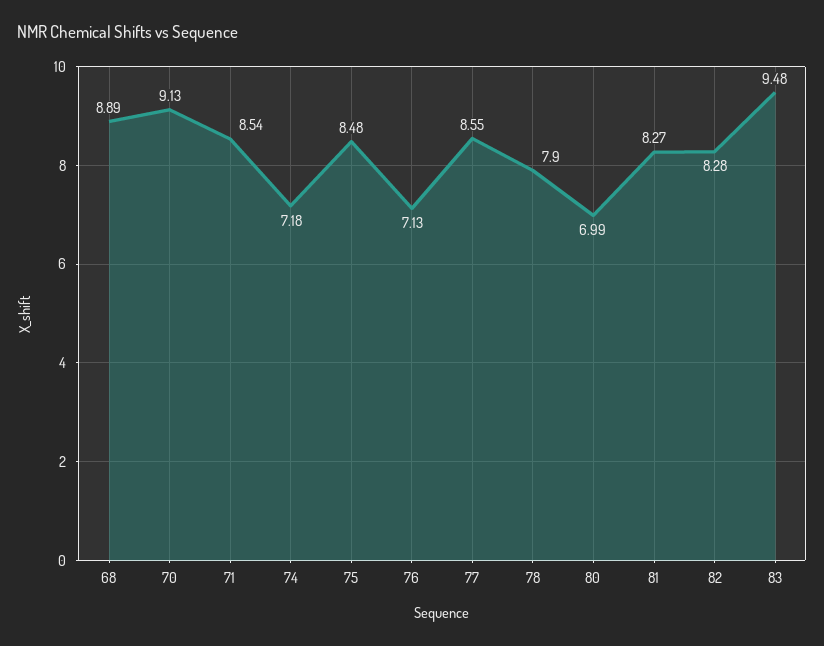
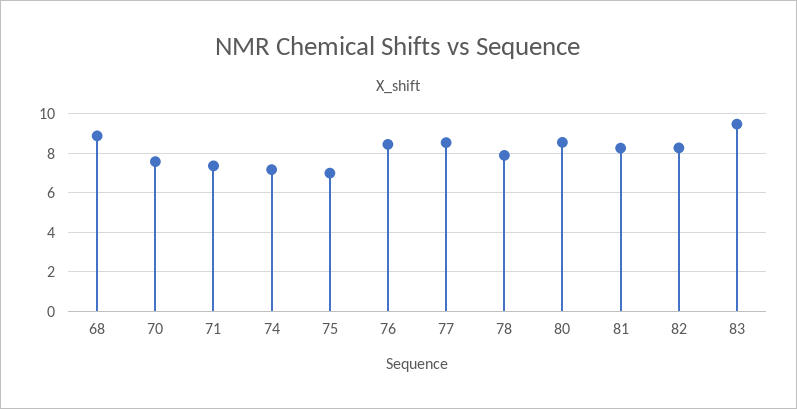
70: 9.13 -> 7.5
71: 8.54 -> 7.5
75: 8.48 -> 7
76: 7.13 -> 8.5
80: 6.99 -> 8.5

